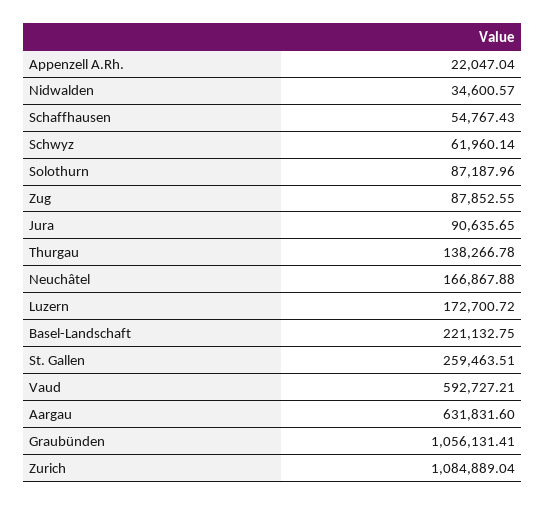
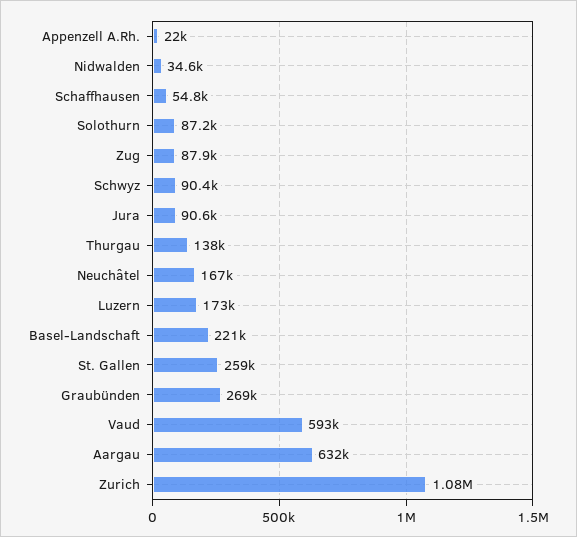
Schwyz: 61960.14 -> 90400
Graubünden: 1056131.41 -> 269000

